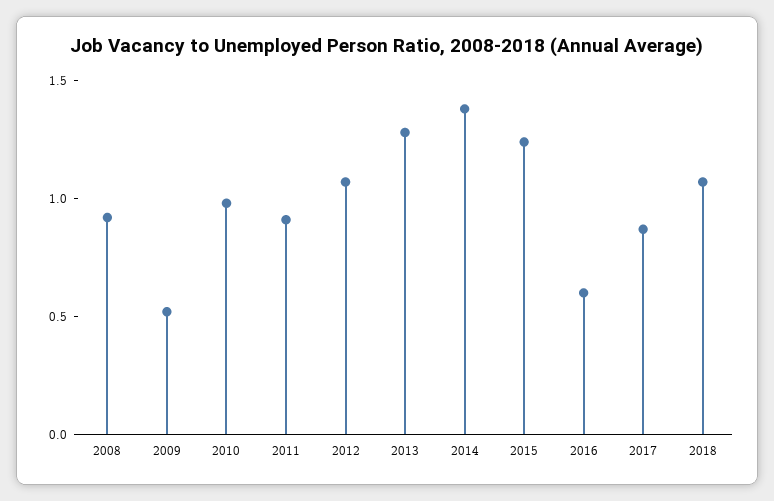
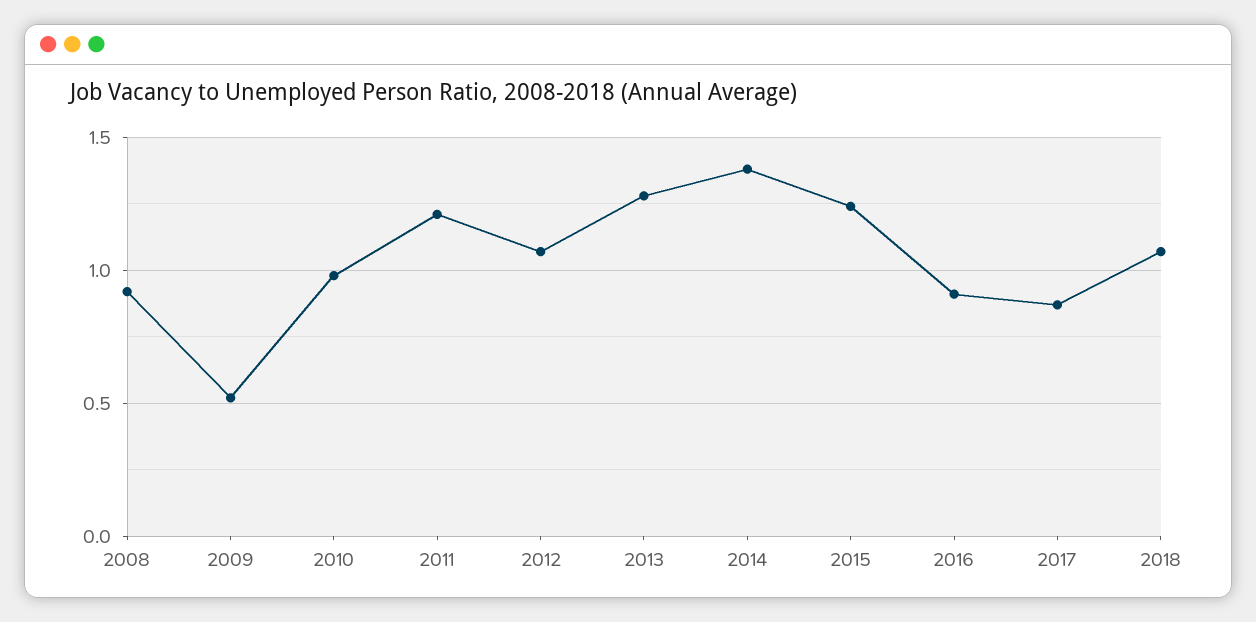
2011: 0.9 -> 1.2
2016: 0.6 -> 0.9

